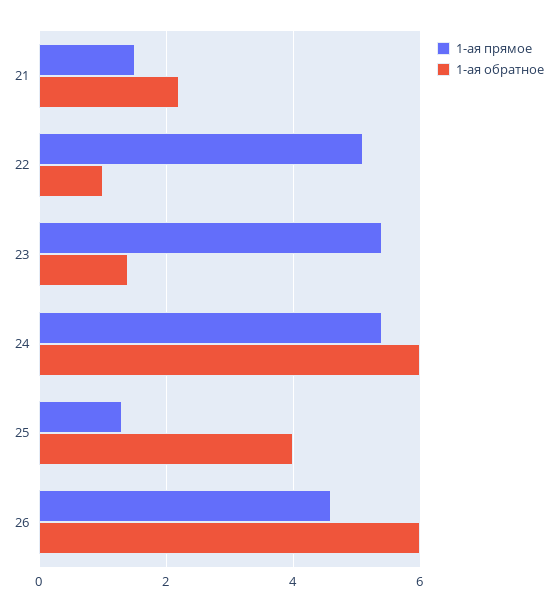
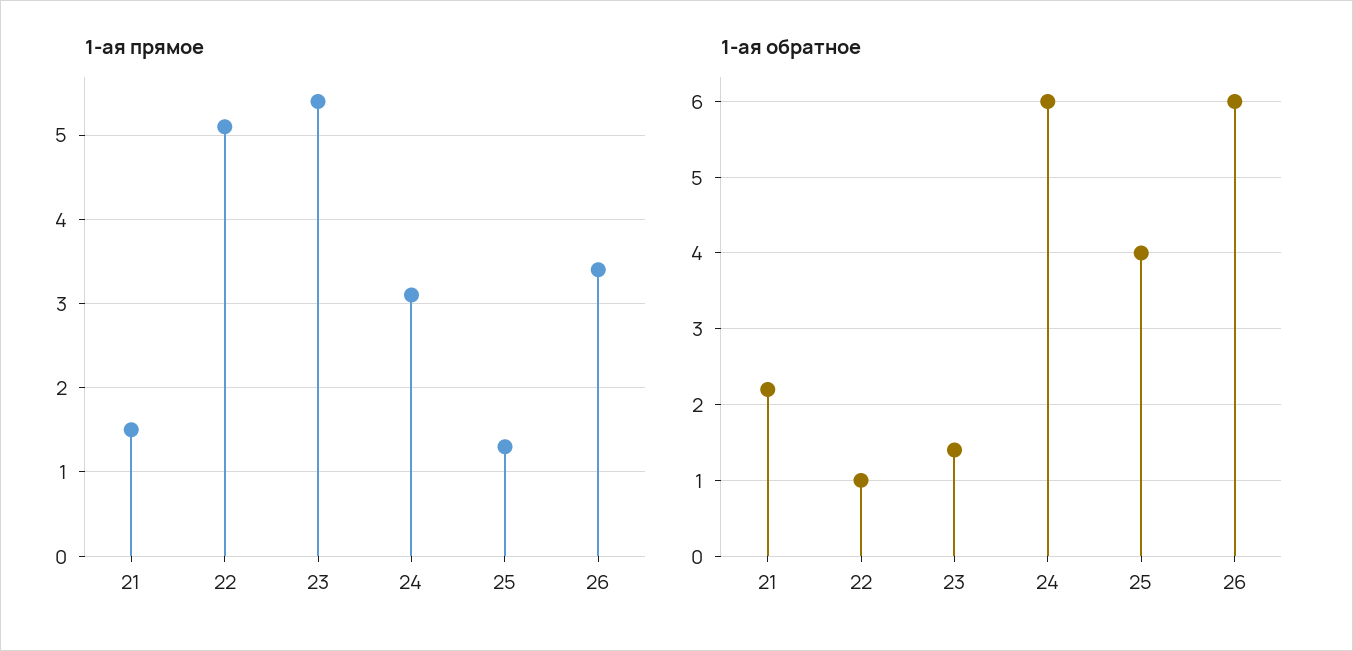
1-ая прямое, 24: 5.5 -> 3.1
1-ая прямое, 26: 4.5 -> 3.4

